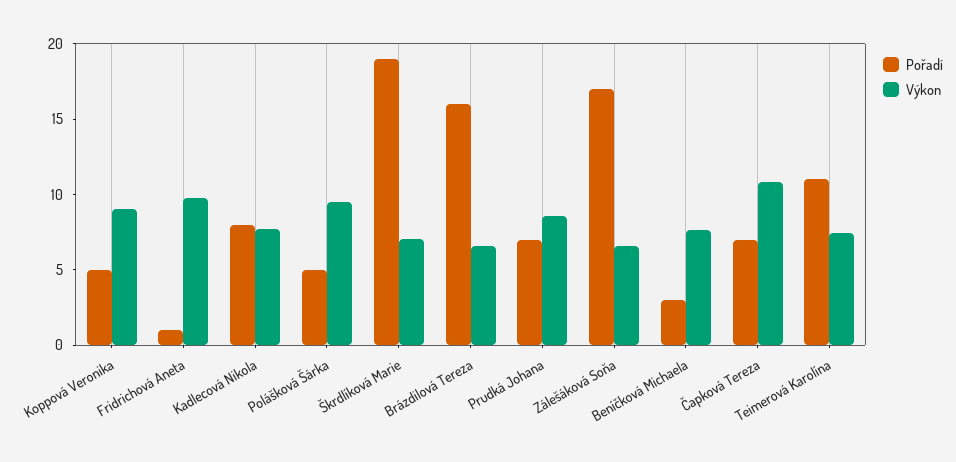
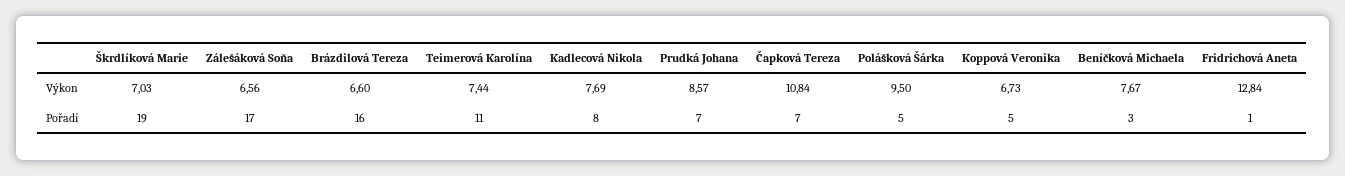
Výkon, Koppová Veronika: 9 -> 6.73
Výkon, Fridrichová Aneta: 10 -> 12.84

